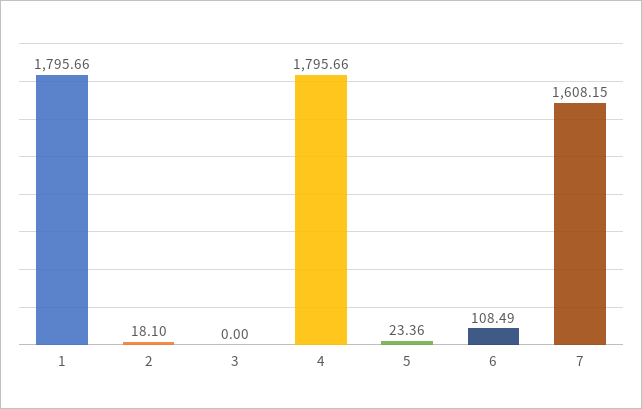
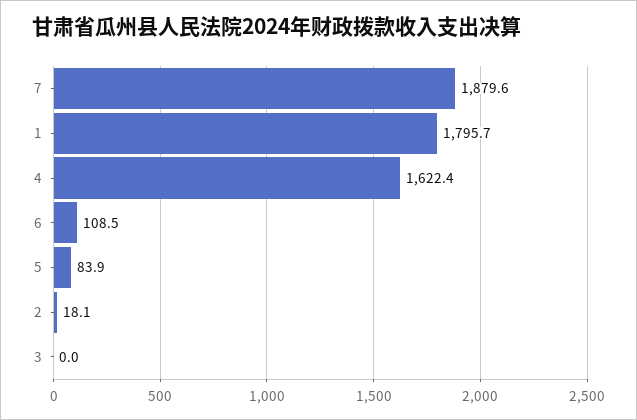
4: 1795.66 -> 1622.4
5: 23.36 -> 83.9
7: 1608.15 -> 1879.6

